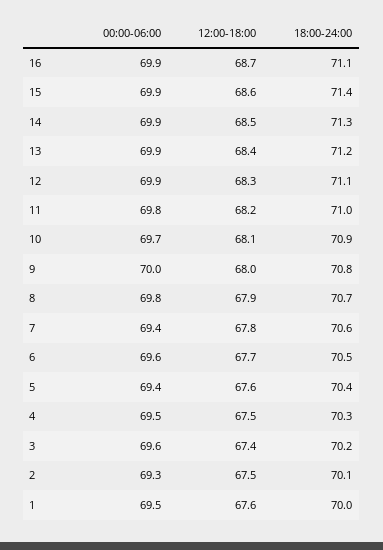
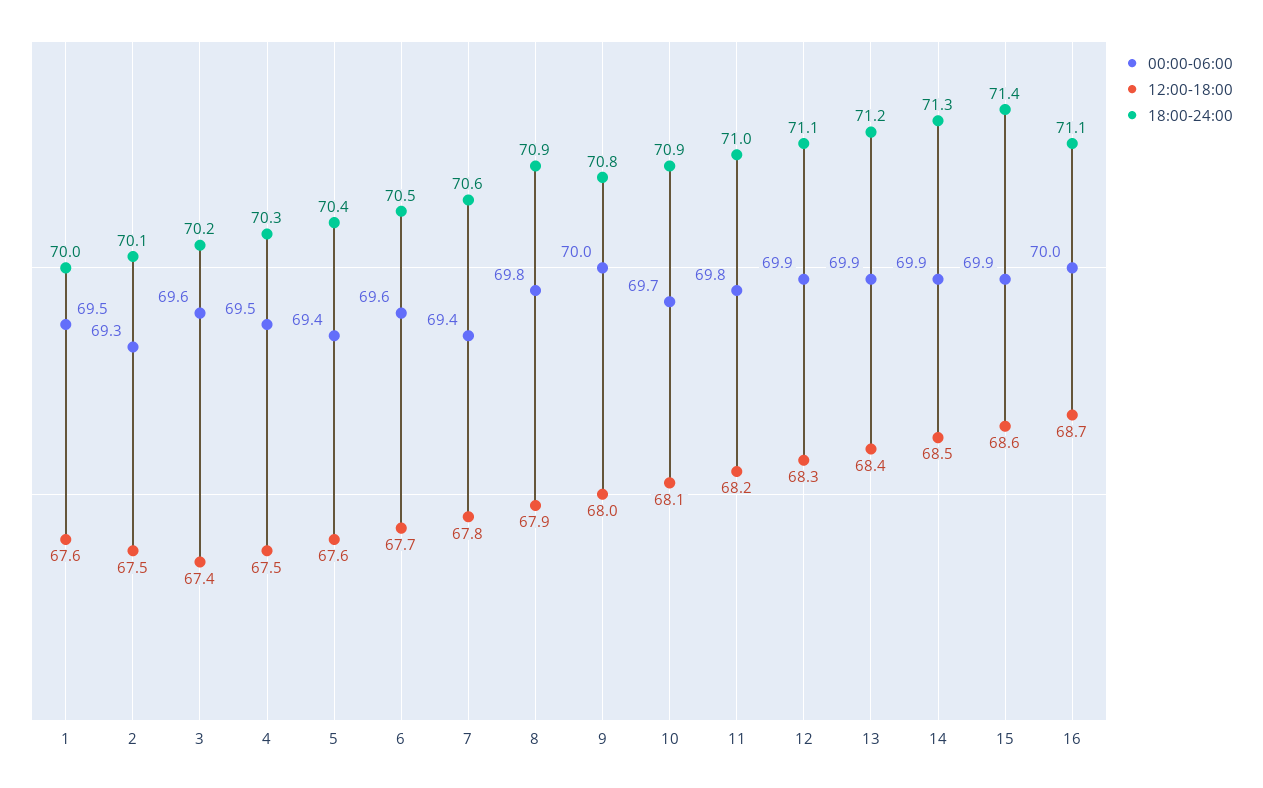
00:00-06:00, 16: 69.9 -> 70
18:00-24:00, 8: 70.7 -> 70.9

